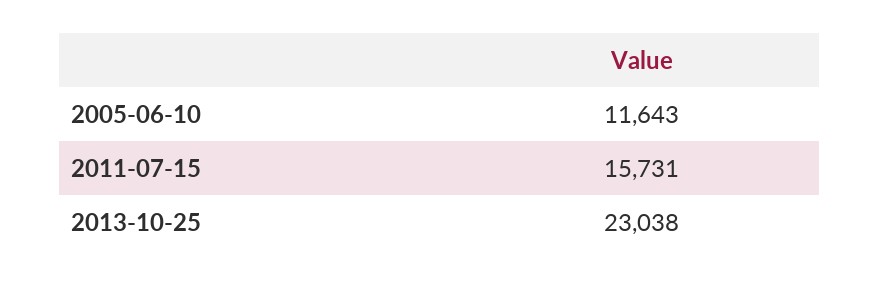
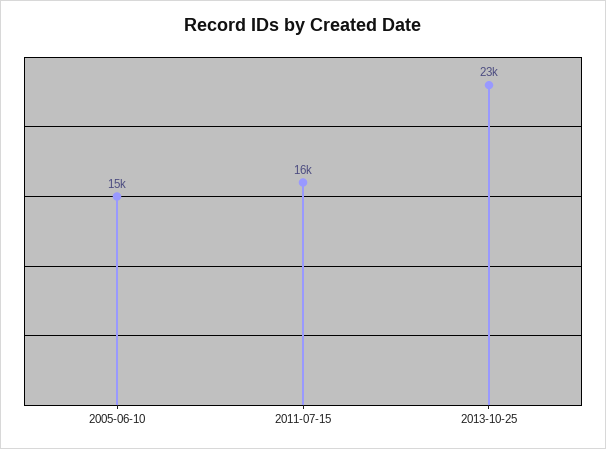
2005-06-10: 11643 -> 15000

